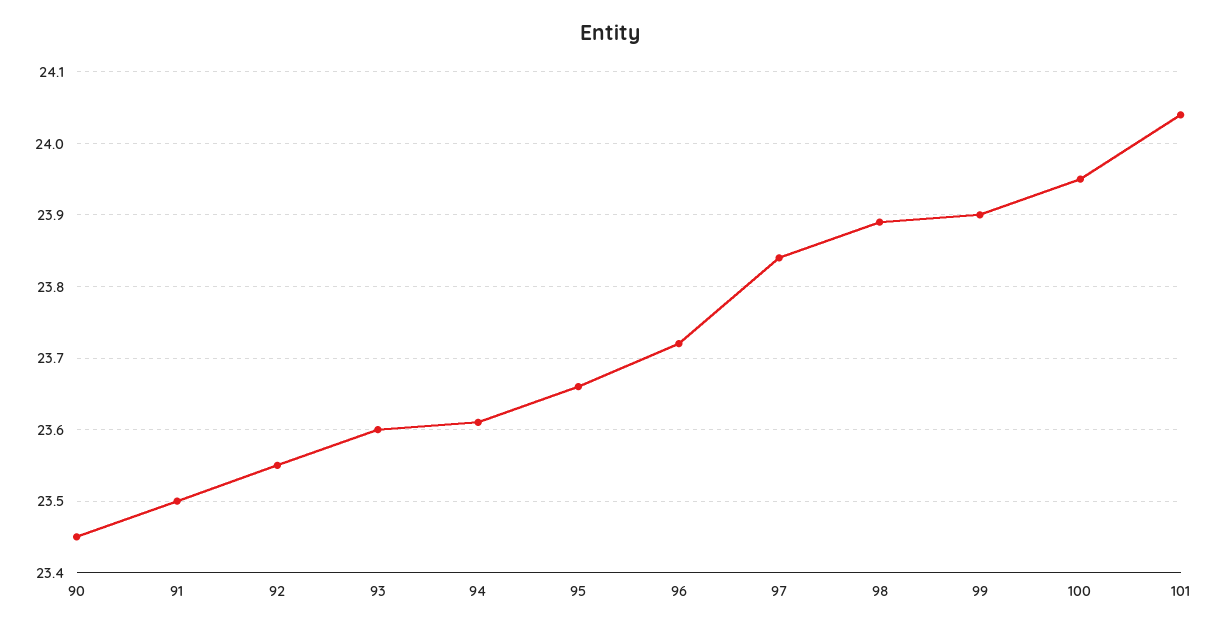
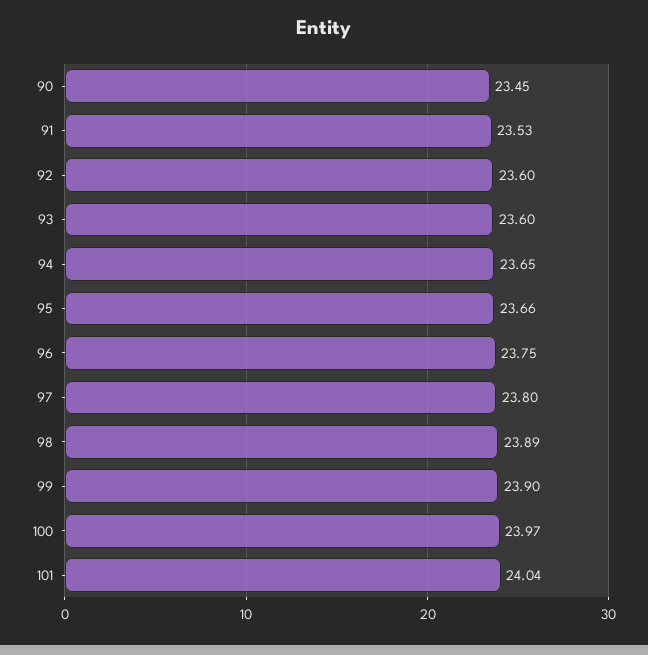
91: 23.5 -> 23.53
92: 23.55 -> 23.6
94: 23.61 -> 23.65
96: 23.72 -> 23.75
97: 23.84 -> 23.8
100: 23.95 -> 23.97

